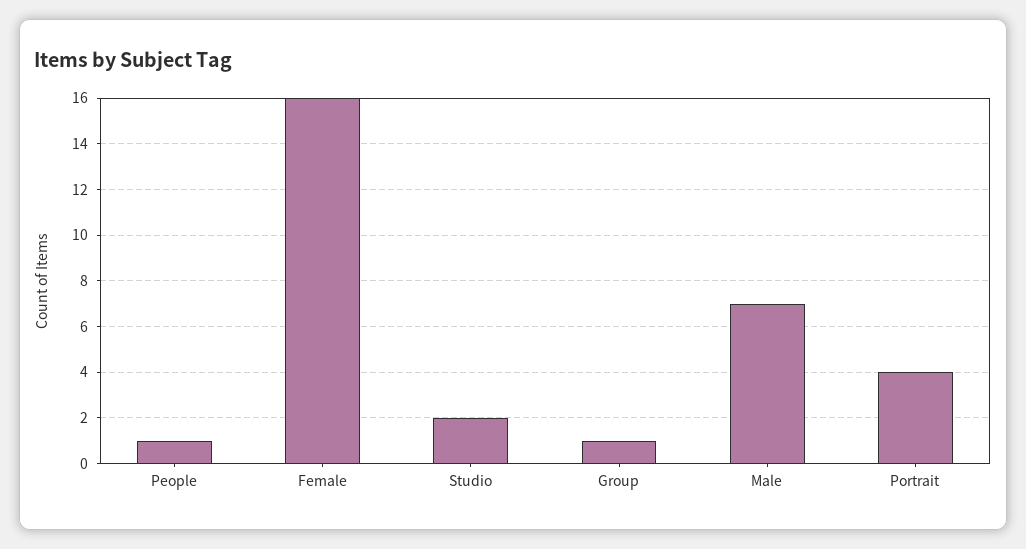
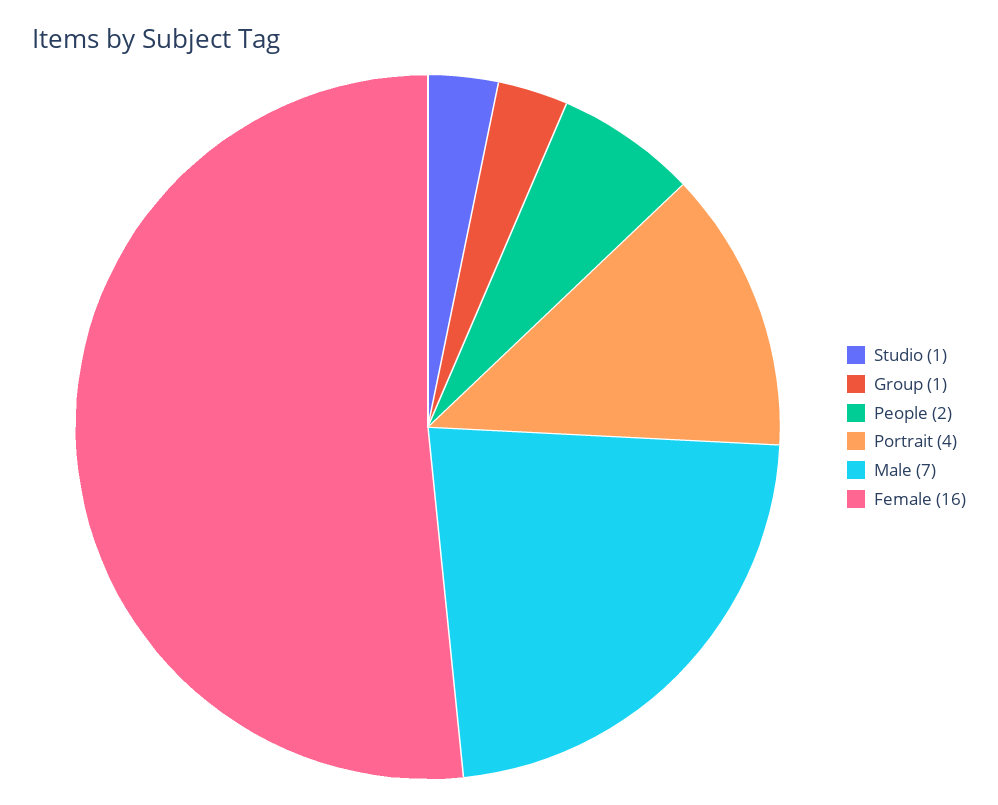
People: 1 -> 2
Studio: 2 -> 1

